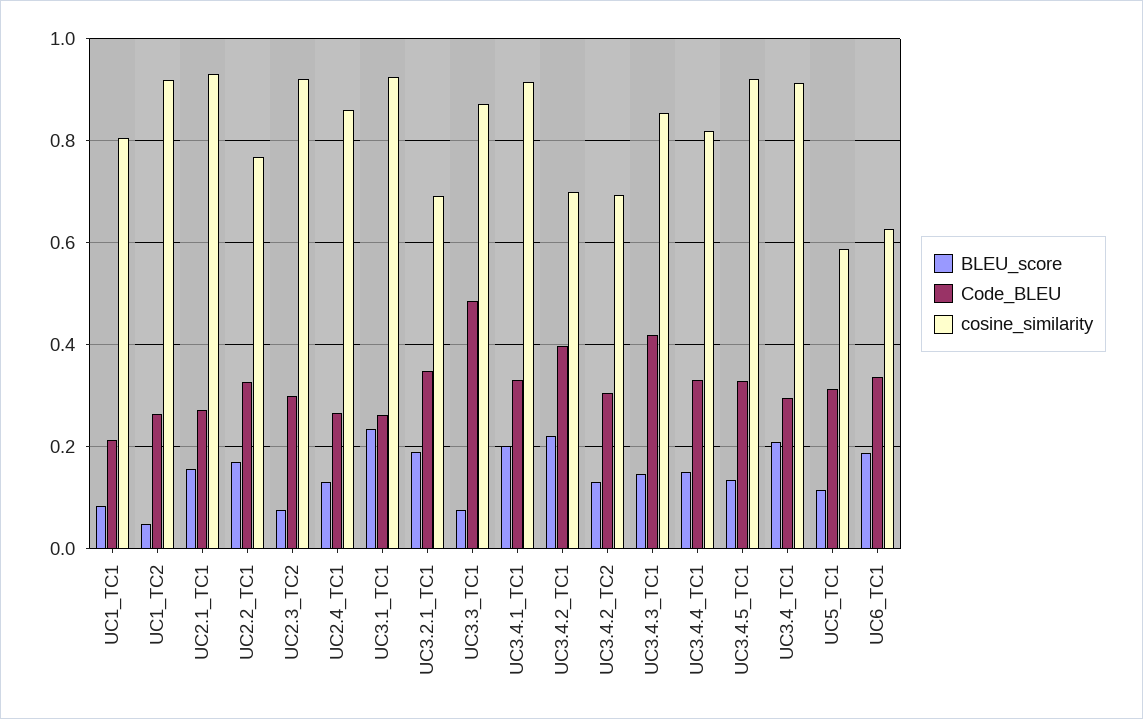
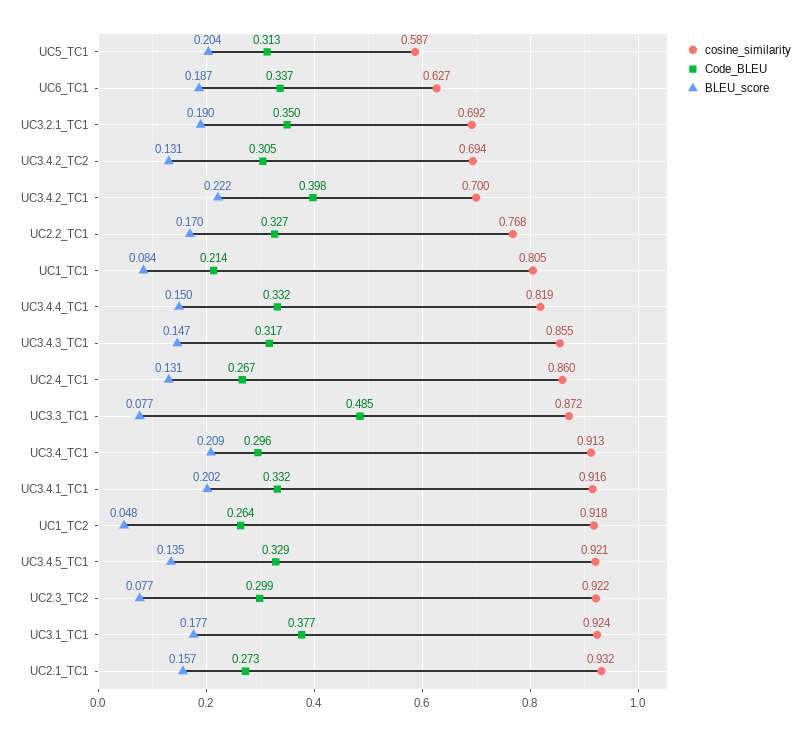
BLEU_score, UC3.1_TC1: 0.24 -> 0.177
Code_BLEU, UC3.1_TC1: 0.26 -> 0.377
Code_BLEU, UC3.4.3_TC1: 0.42 -> 0.317
BLEU_score, UC5_TC1: 0.12 -> 0.204

